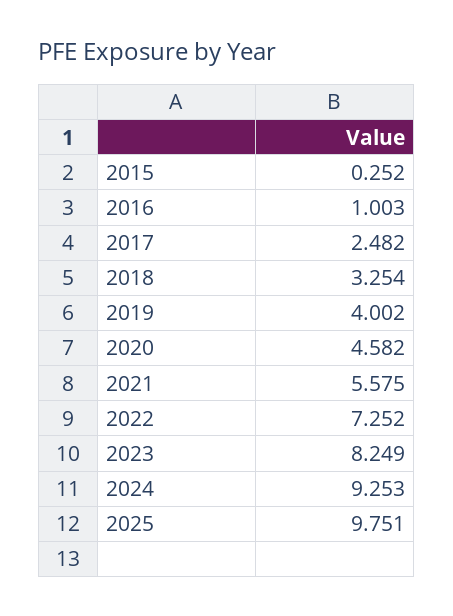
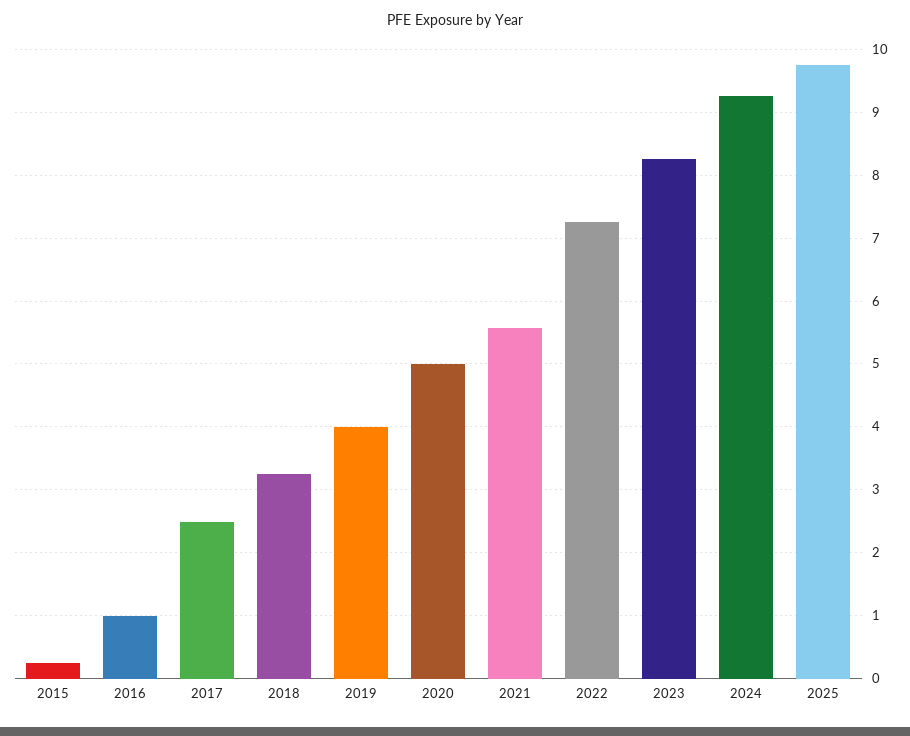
2020: 4.582 -> 5

